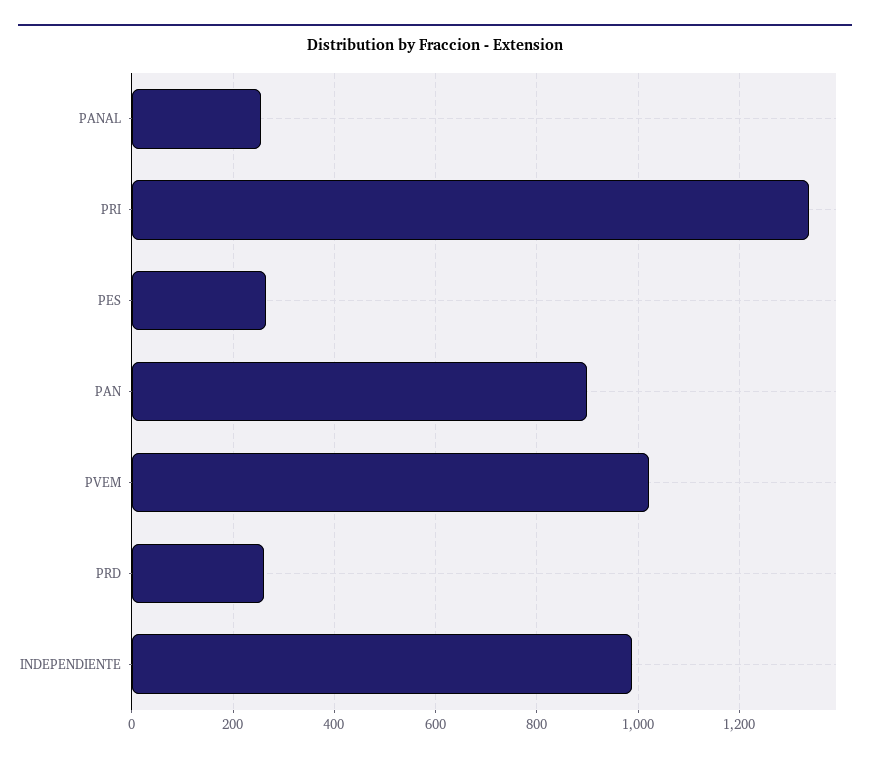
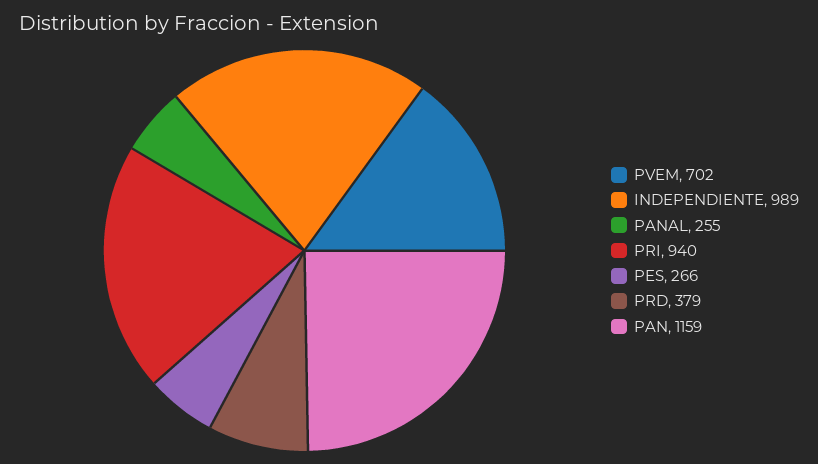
PRI: 1340 -> 940
PAN: 900 -> 1159
PVEM: 1020 -> 702
PRD: 260 -> 379

